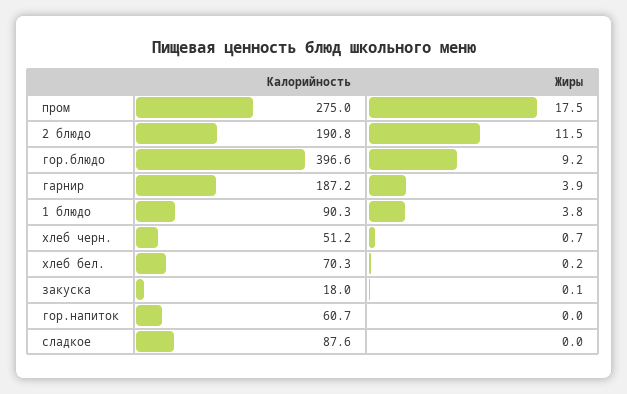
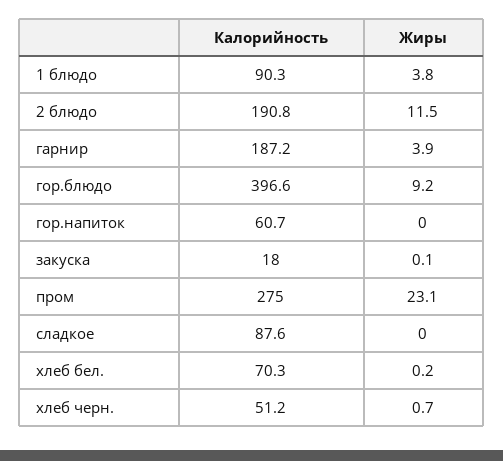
Жиры, пром: 17.5 -> 23.1

